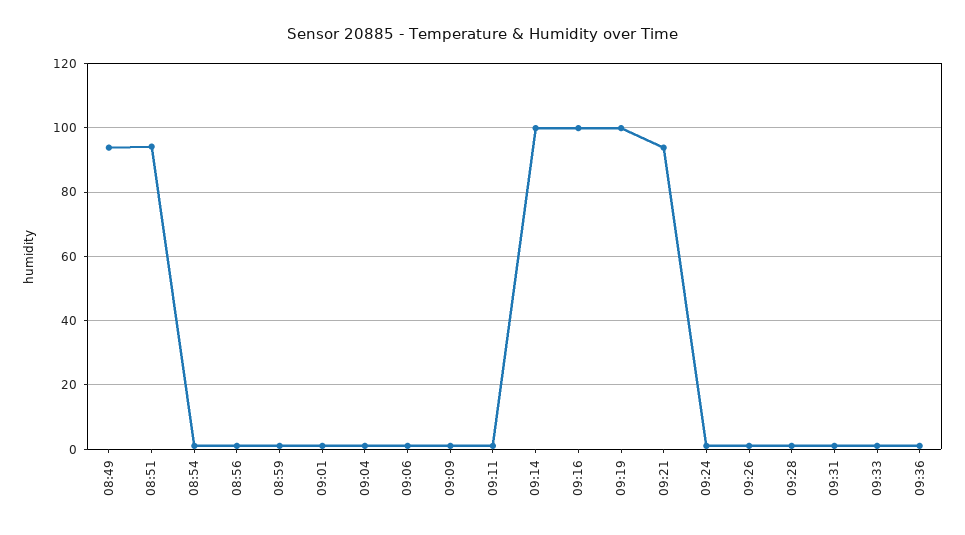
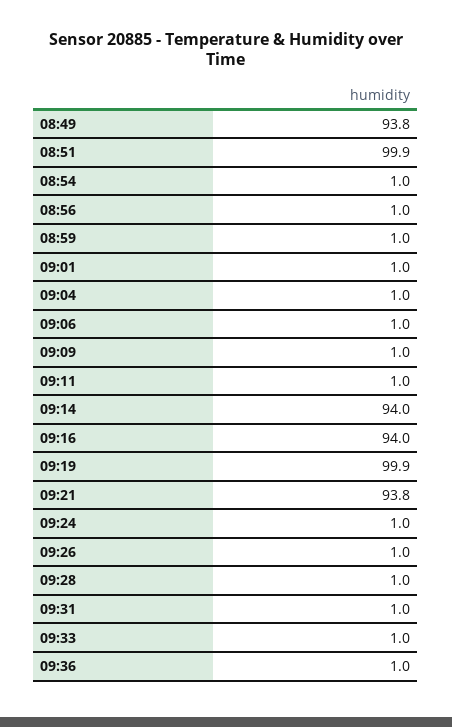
08:51: 94 -> 99.9
09:14: 100 -> 94
09:16: 100 -> 94

